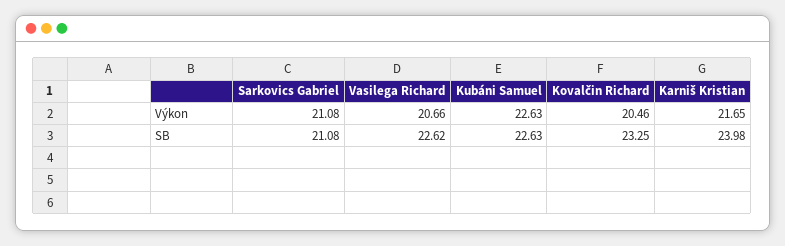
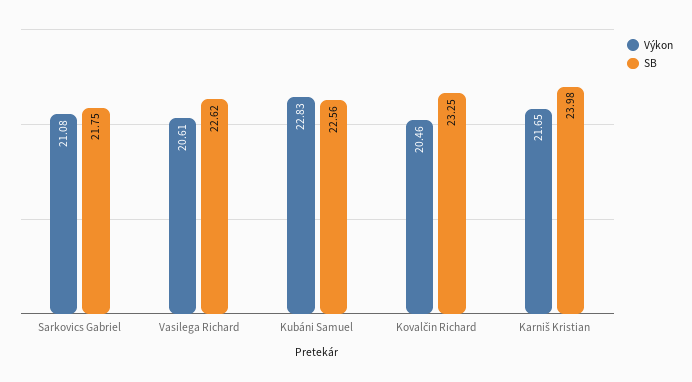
Výkon, Vasilega Richard: 20.66 -> 20.61
Výkon, Kubáni Samuel: 22.63 -> 22.83
SB, Sarkovics Gabriel: 21.08 -> 21.75
SB, Kubáni Samuel: 22.63 -> 22.56

